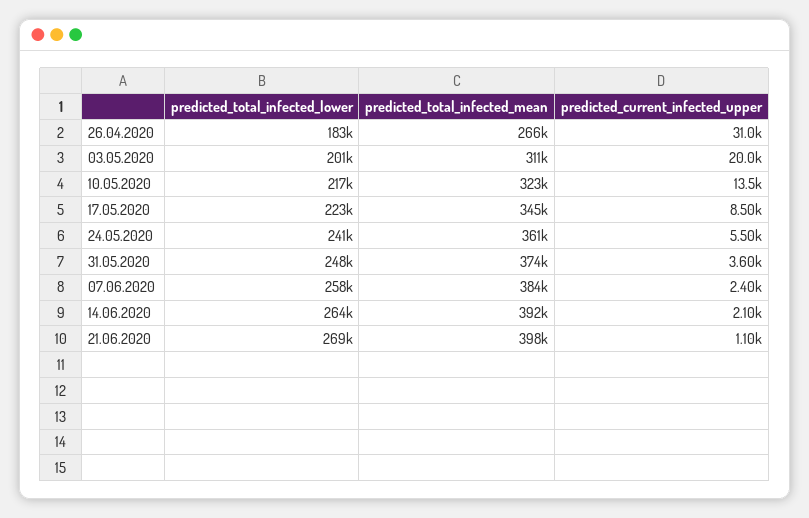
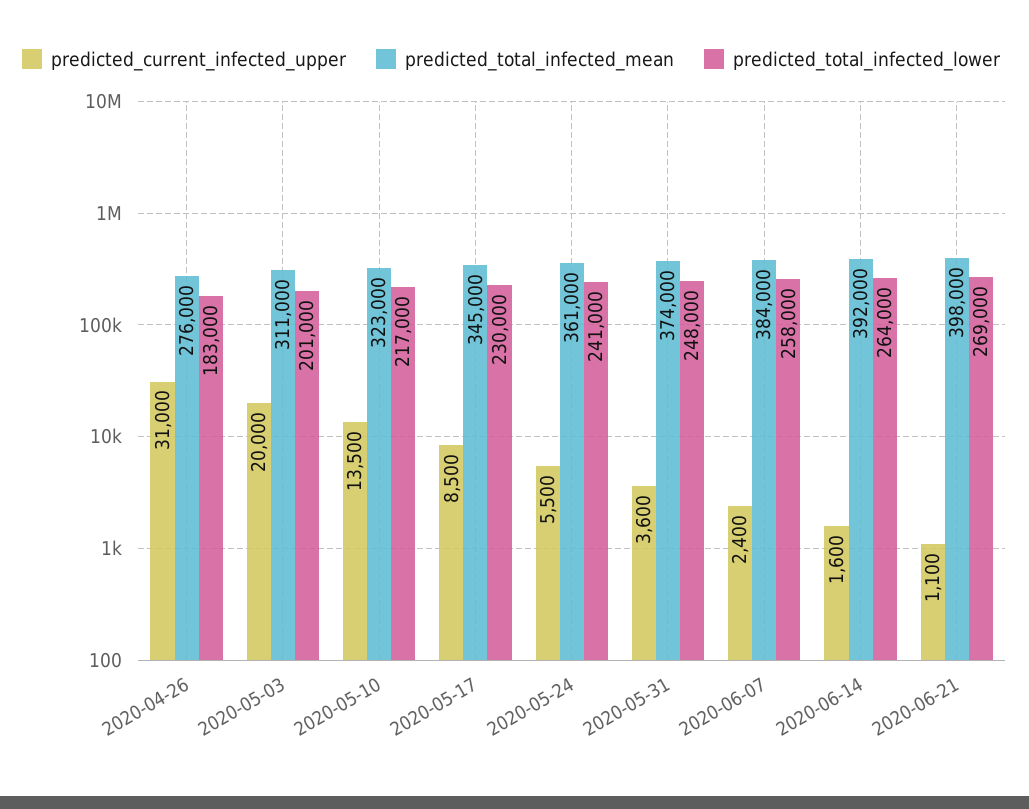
predicted_total_infected_mean, 26.04.2020: 266000 -> 276000
predicted_total_infected_lower, 17.05.2020: 223000 -> 230000
predicted_current_infected_upper, 14.06.2020: 2100 -> 1600

